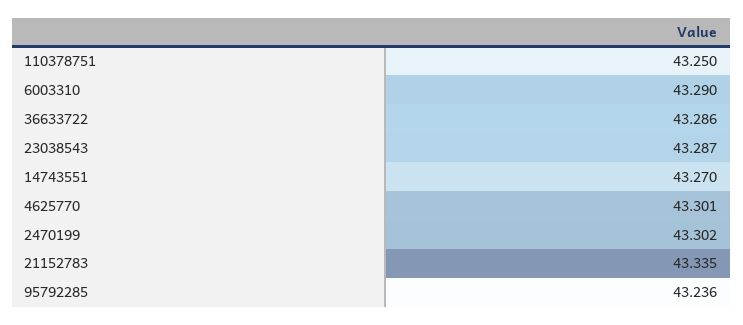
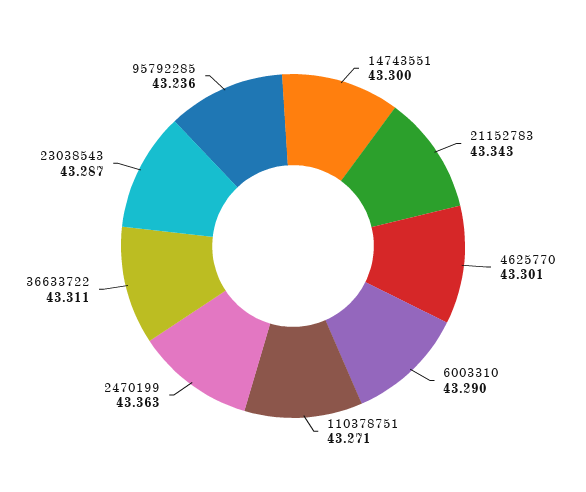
110378751: 43.25 -> 43.271
36633722: 43.286 -> 43.311
14743551: 43.27 -> 43.3
2470199: 43.302 -> 43.363
21152783: 43.335 -> 43.343

